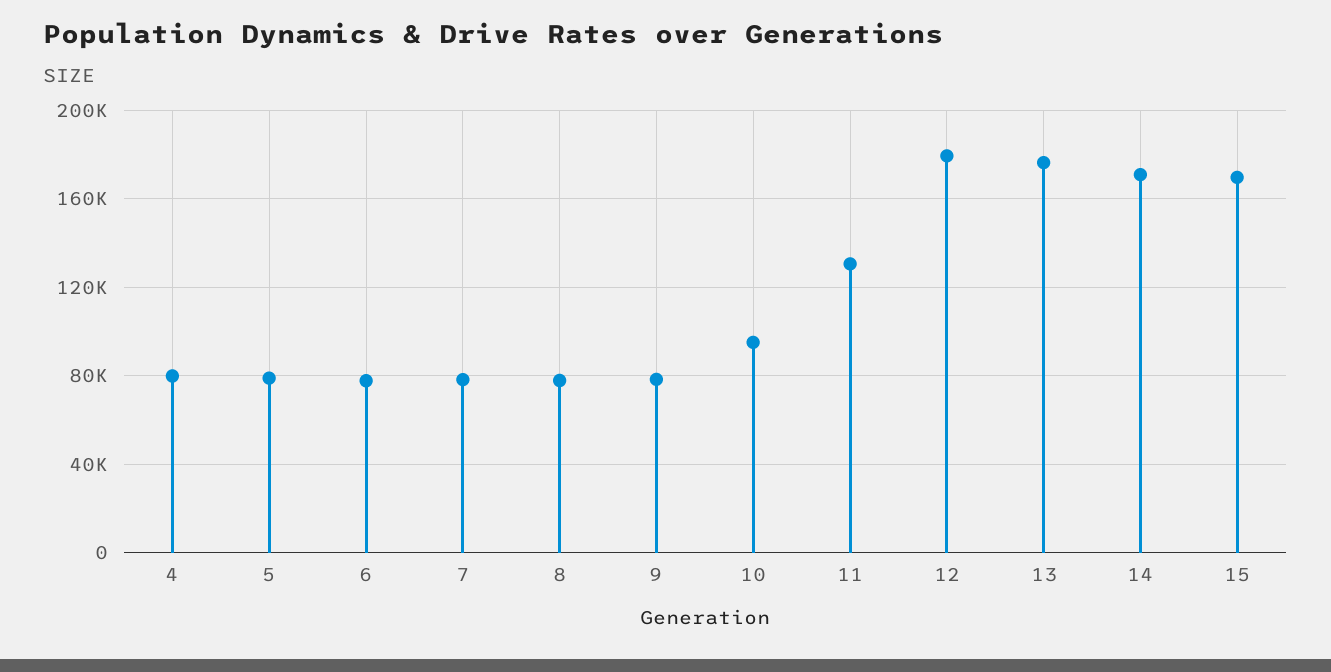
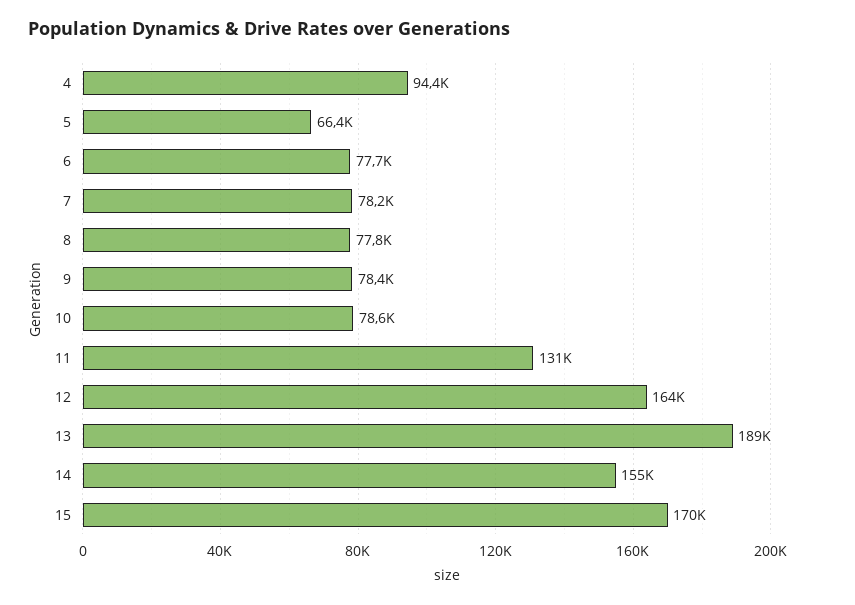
4: 80000 -> 94400
5: 80000 -> 66400
10: 95000 -> 78600
12: 180000 -> 164000
13: 175000 -> 189000
14: 170000 -> 155000

